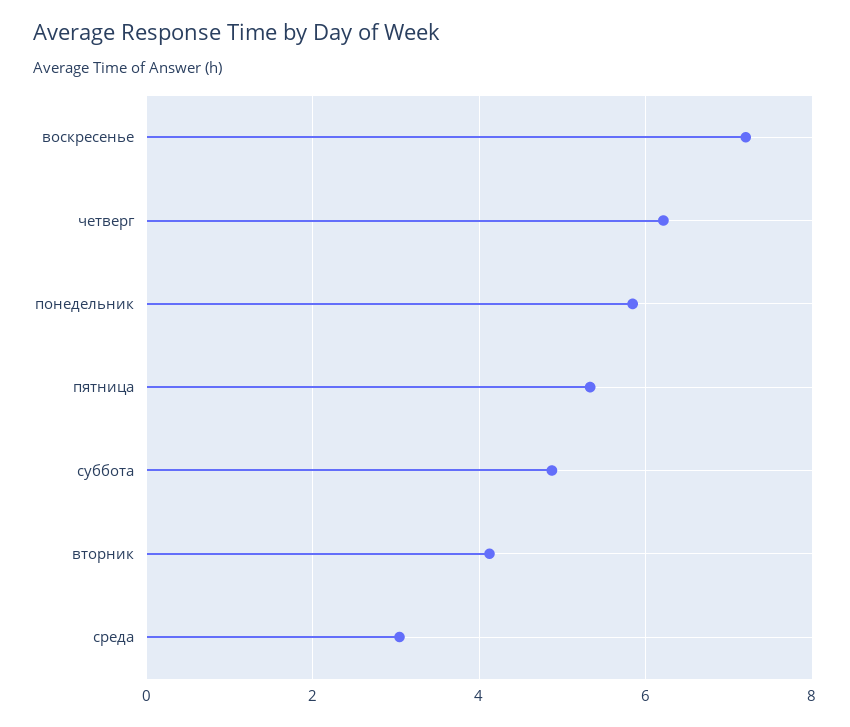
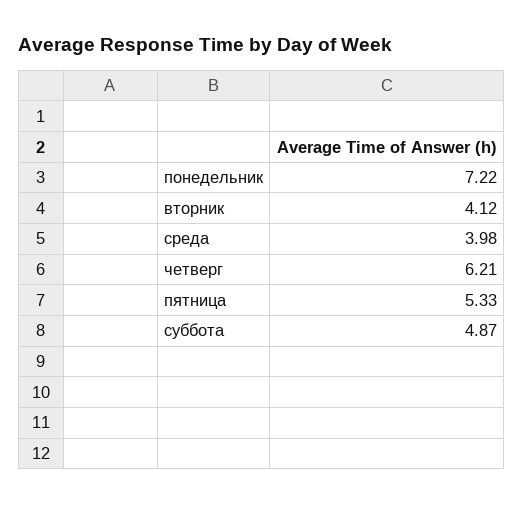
воскресенье: 7.2 -> none
понедельник: 5.8 -> 7.22
среда: 3 -> 3.98

